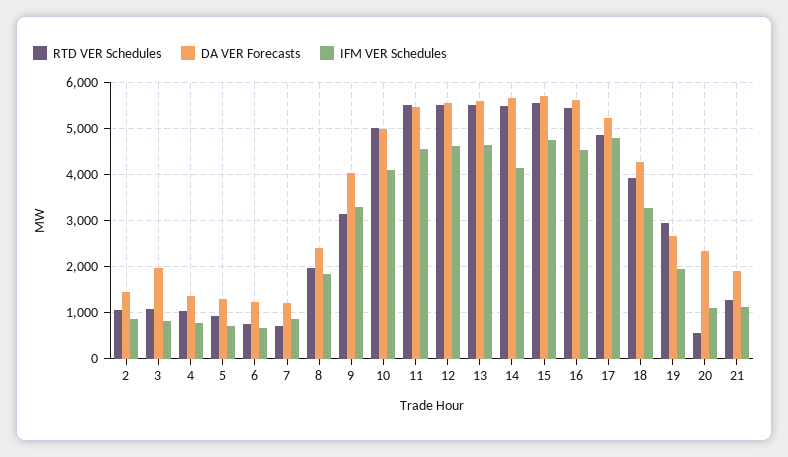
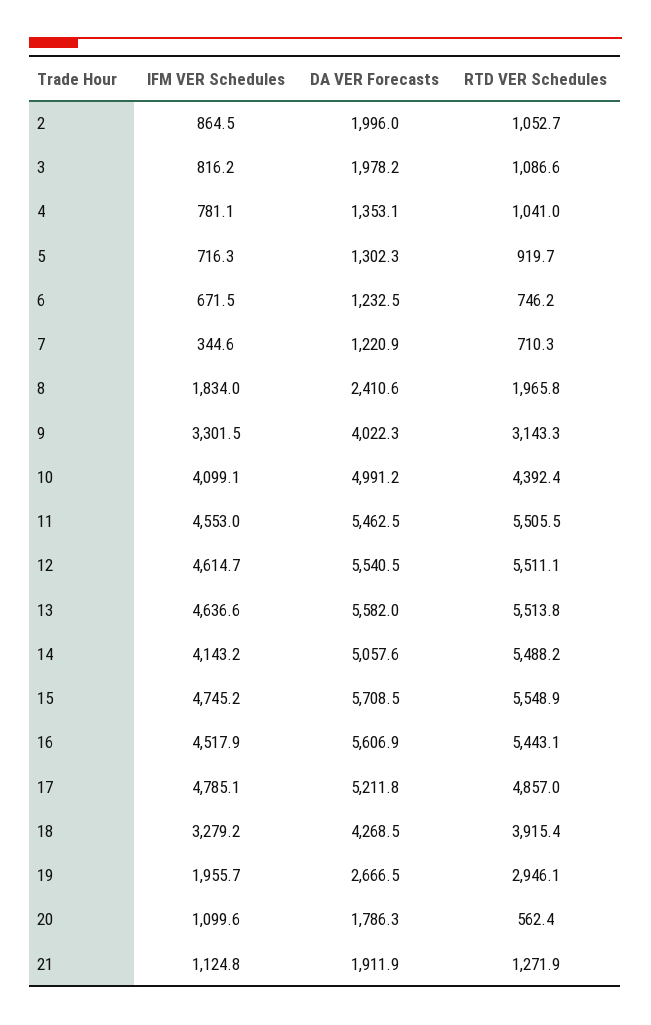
DA VER Forecasts, 2: 1400 -> 1996
IFM VER Schedules, 7: 800 -> 344.6
RTD VER Schedules, 10: 5000 -> 4392.4
DA VER Forecasts, 14: 5600 -> 5057.6
DA VER Forecasts, 20: 2400 -> 1786.3

